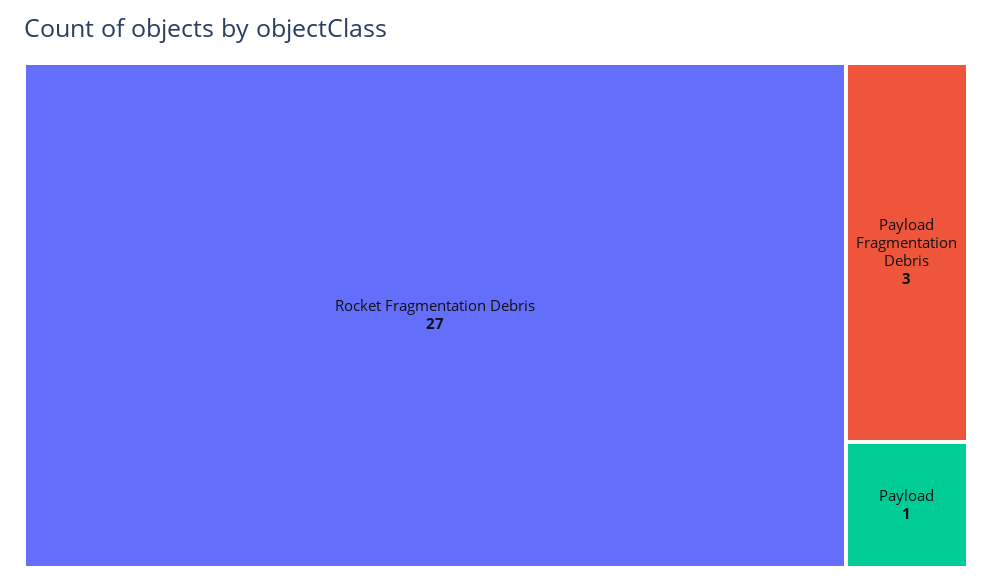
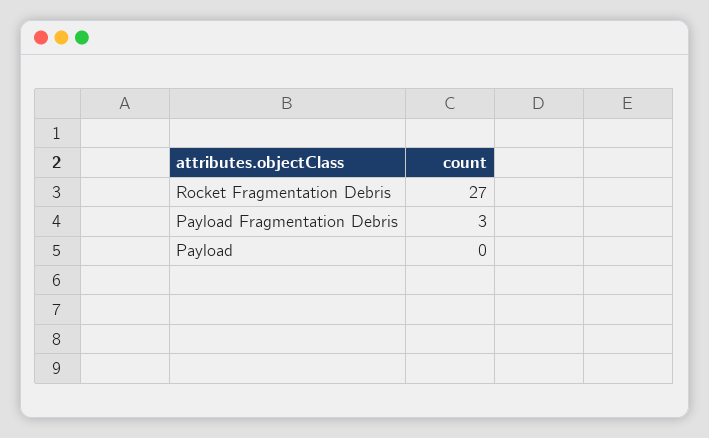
Payload: 1 -> 0

